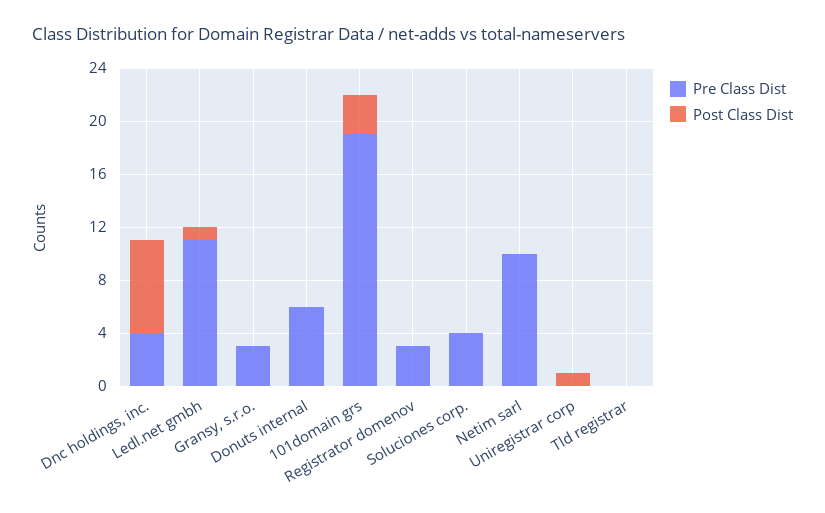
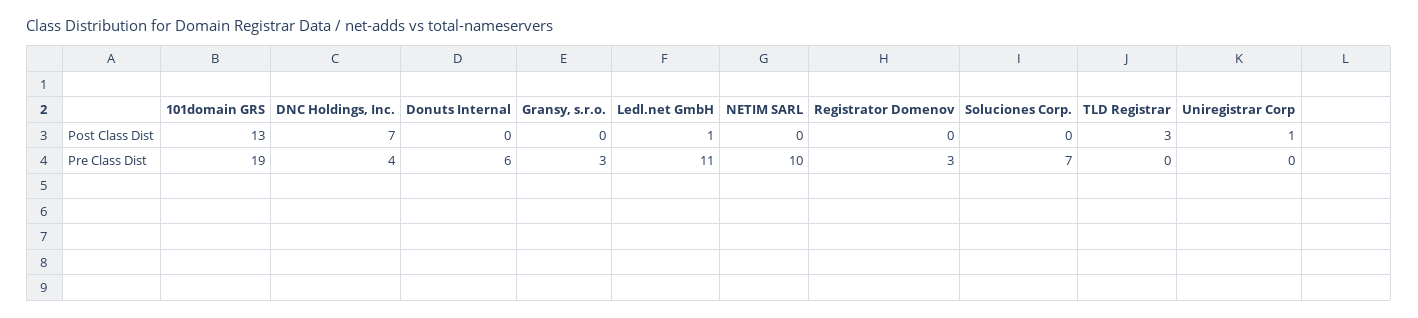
Post Class Dist, 101domain grs: 3 -> 13
Pre Class Dist, Soluciones corp.: 4 -> 7
Post Class Dist, Tld registrar: 0 -> 3

